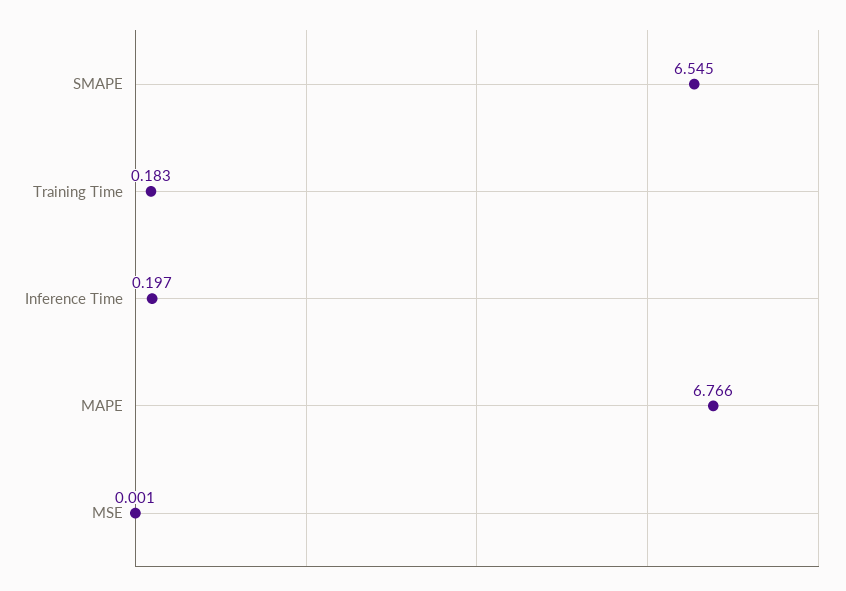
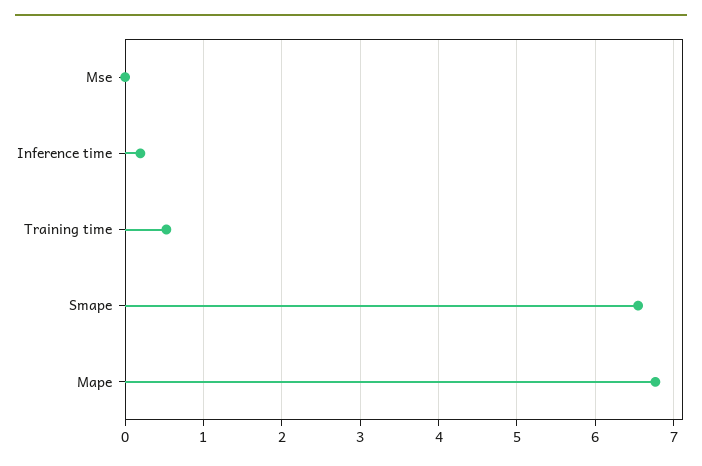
Training Time: 0.183 -> 0.5

